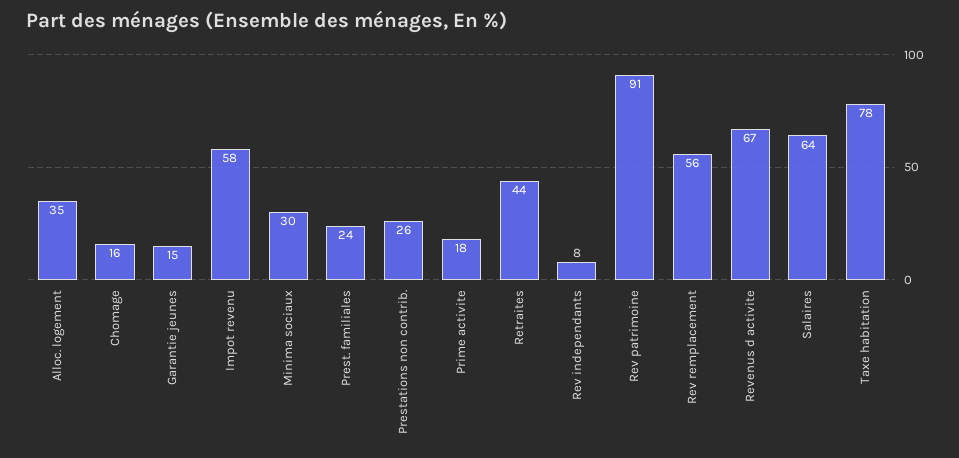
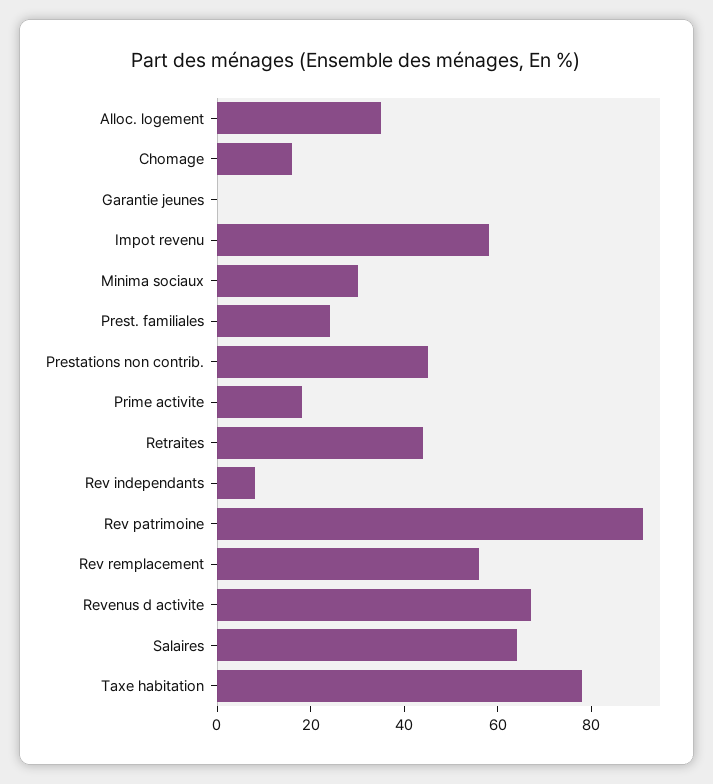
Garantie jeunes: 15 -> 0
Prestations non contrib.: 26 -> 45

